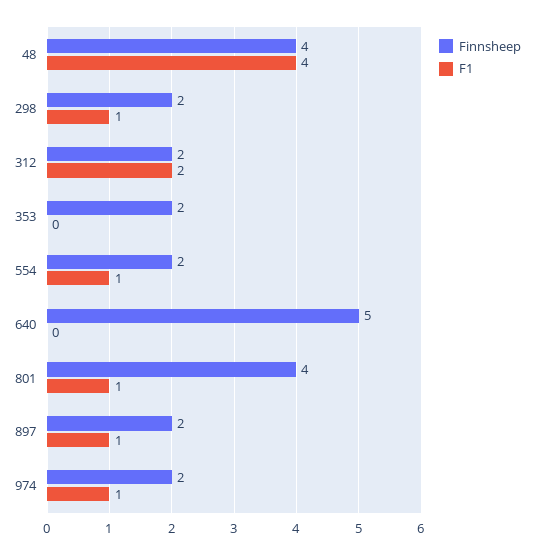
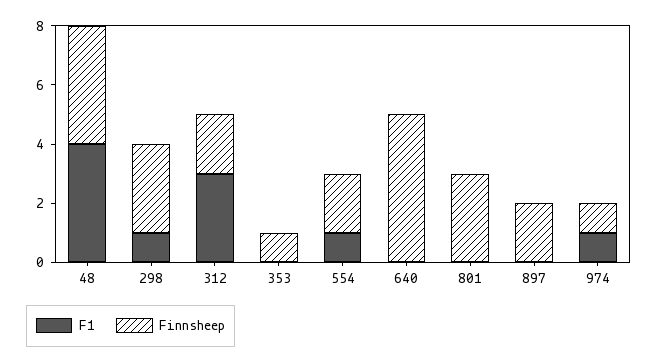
Finnsheep, 298: 2 -> 3
F1, 312: 2 -> 3
Finnsheep, 353: 2 -> 1
Finnsheep, 801: 4 -> 3
F1, 801: 1 -> 0
F1, 897: 1 -> 0
Finnsheep, 974: 2 -> 1

